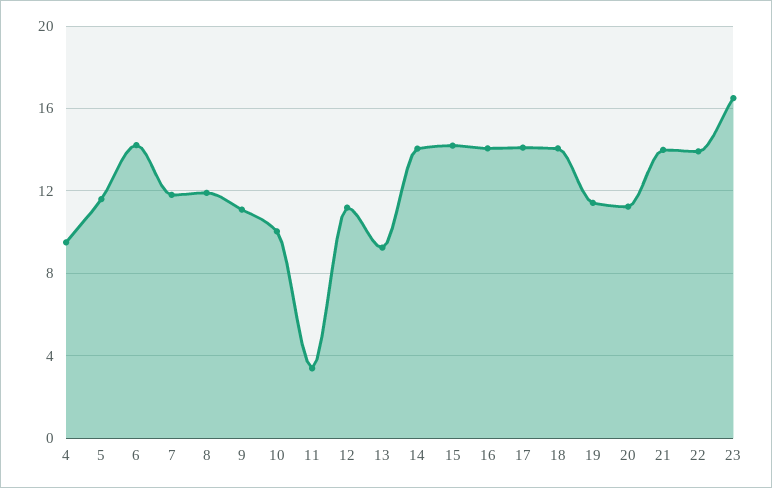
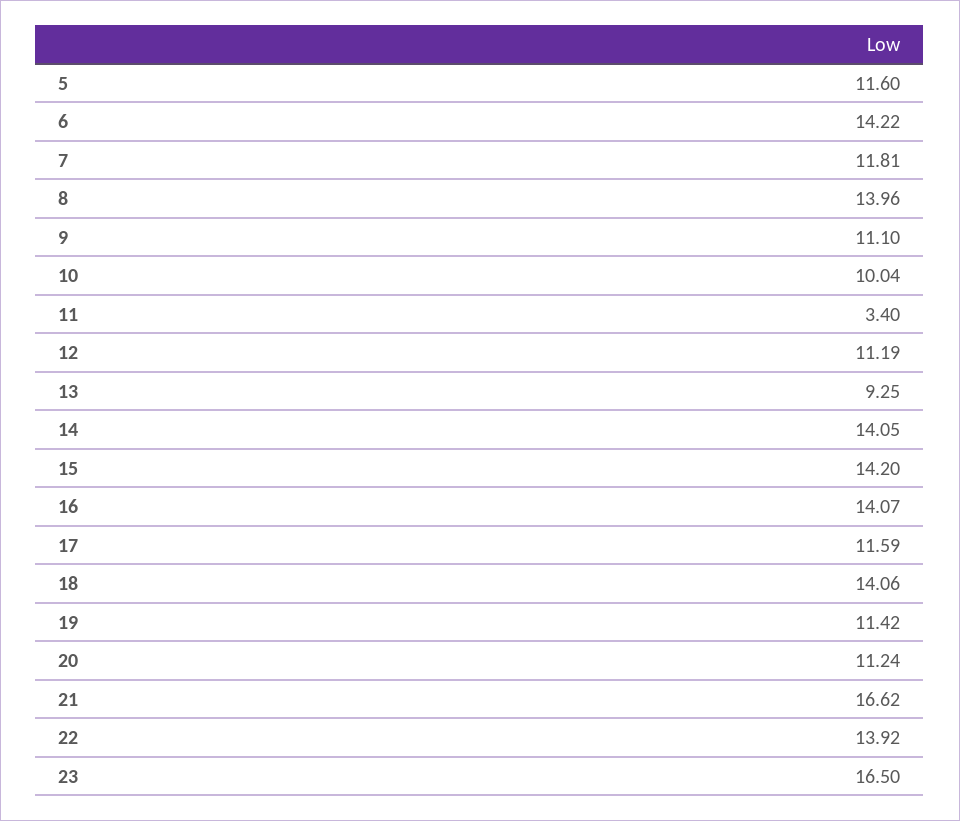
4: 9.5 -> none
8: 12 -> 13.96
17: 14 -> 11.59
21: 14 -> 16.62

